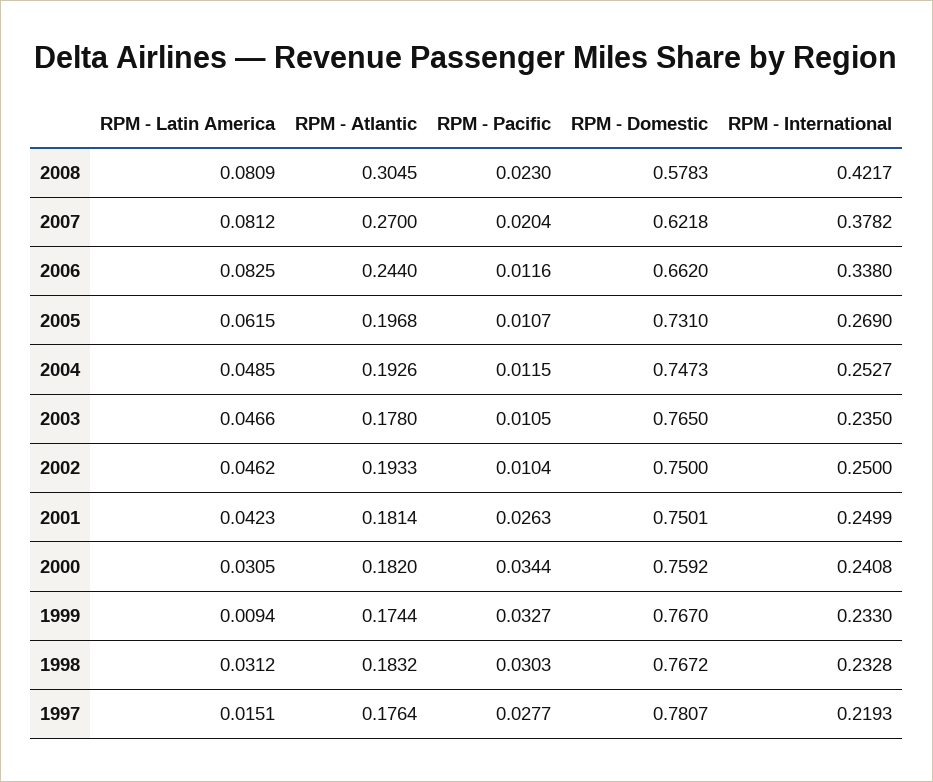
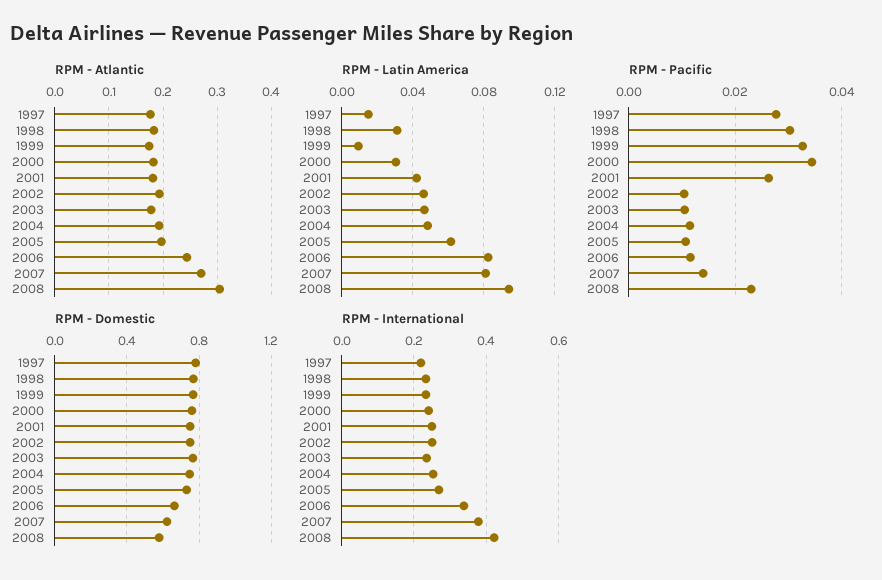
RPM - Latin America, 2008: 0.0809 -> 0.095
RPM - Pacific, 2007: 0.0204 -> 0.014

